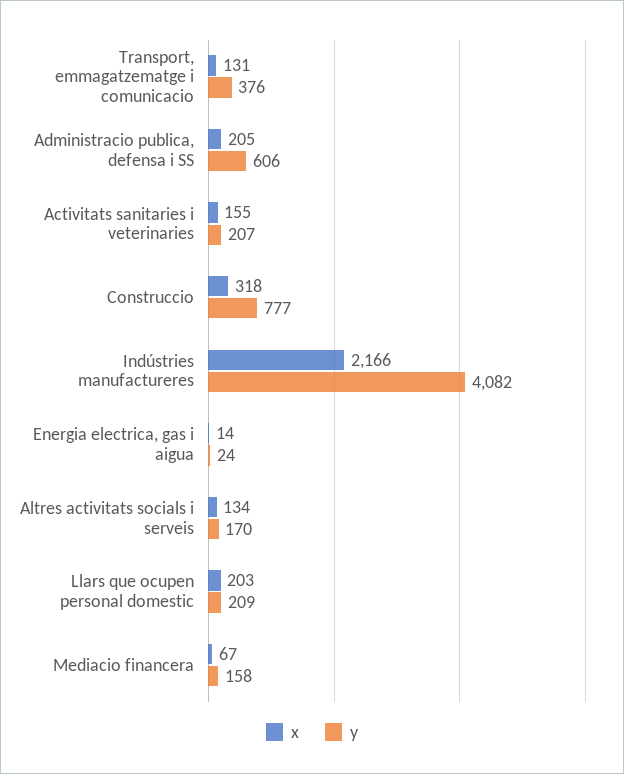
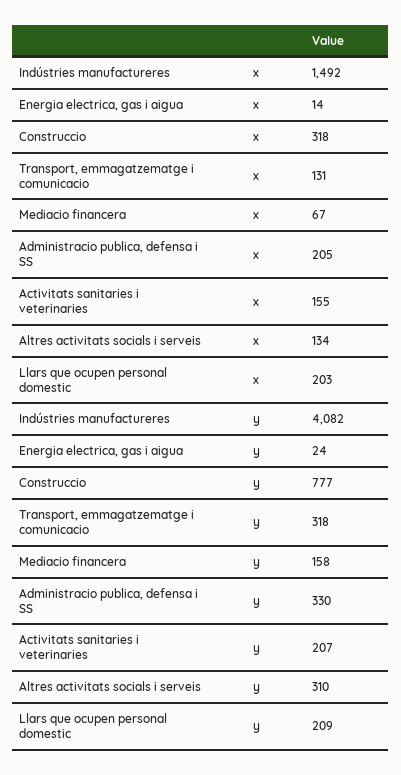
y, Transport, emmagatzematge i comunicacio: 376 -> 318
y, Administracio publica, defensa i SS: 606 -> 330
x, Indústries manufactureres: 2166 -> 1492
y, Altres activitats socials i serveis: 170 -> 310

